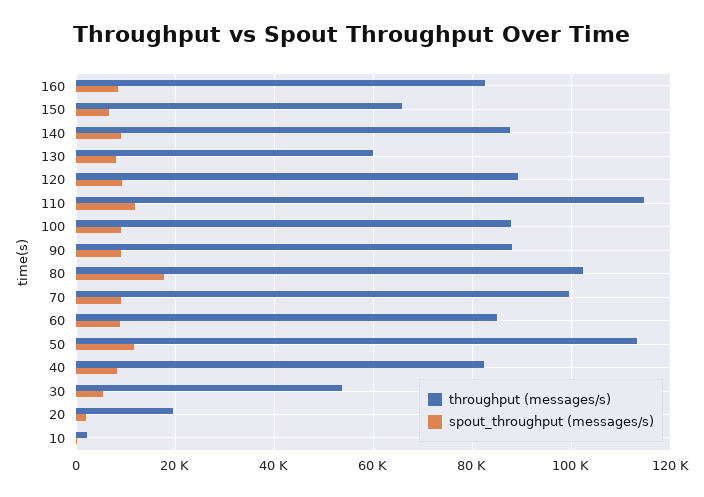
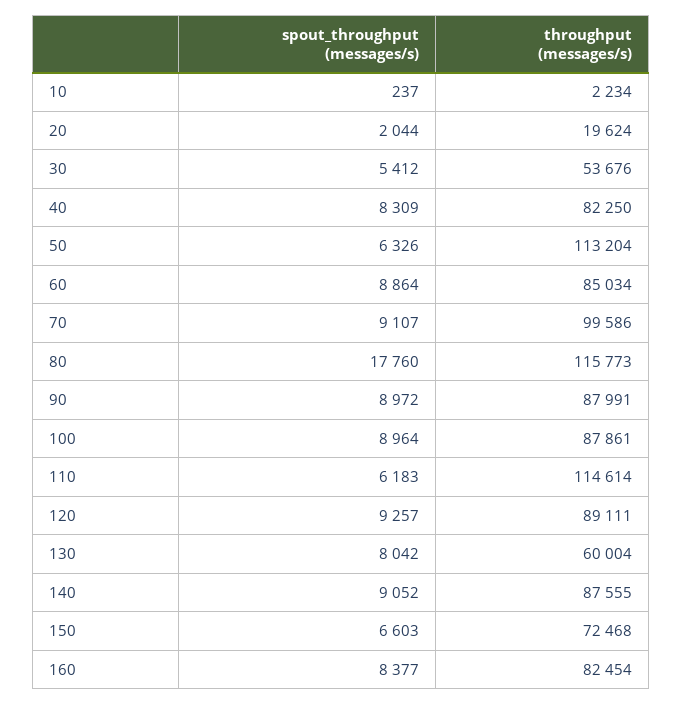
throughput (messages/s), 150: 66000 -> 72468
spout_throughput (messages/s), 110: 12000 -> 6183
throughput (messages/s), 80: 102000 -> 115773
spout_throughput (messages/s), 50: 12000 -> 6326

